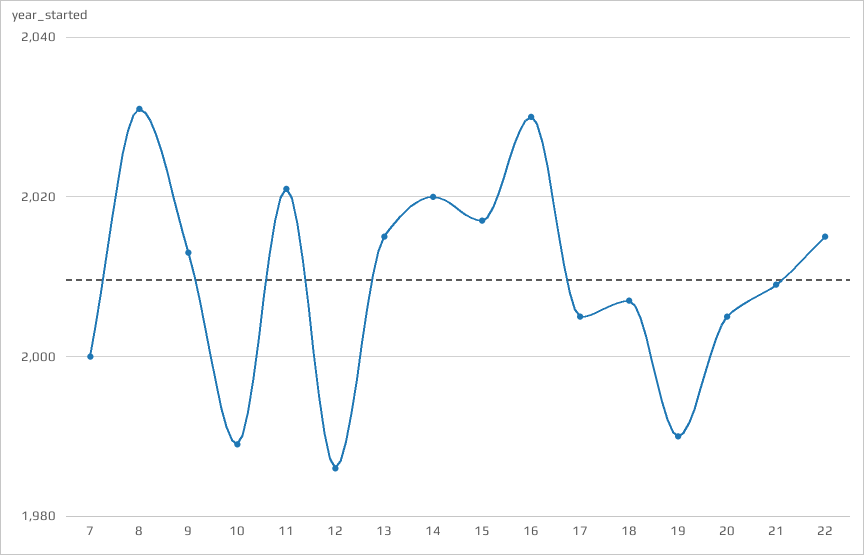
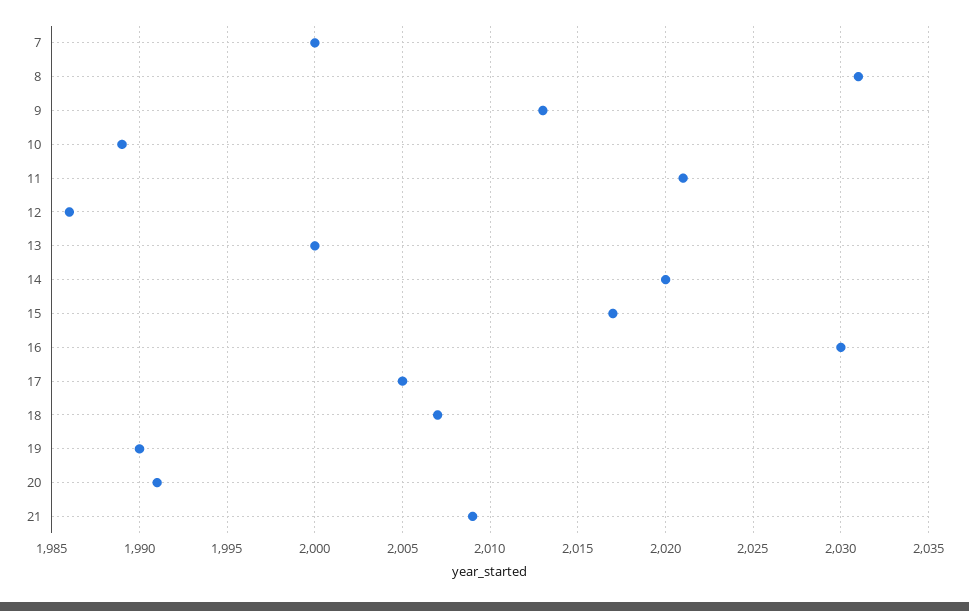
13: 2015 -> 2000
20: 2005 -> 1991
22: 2015 -> none

